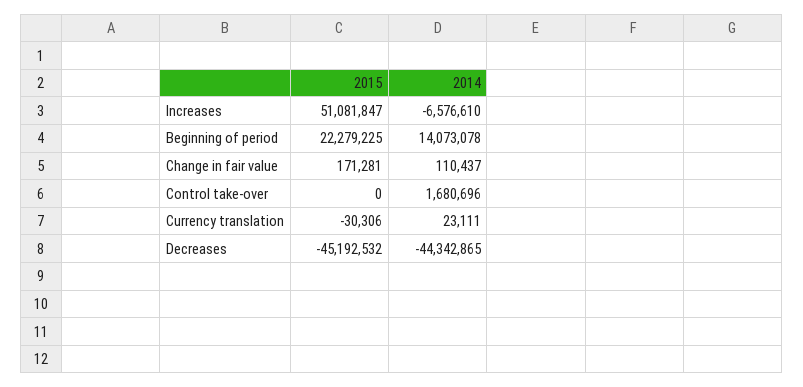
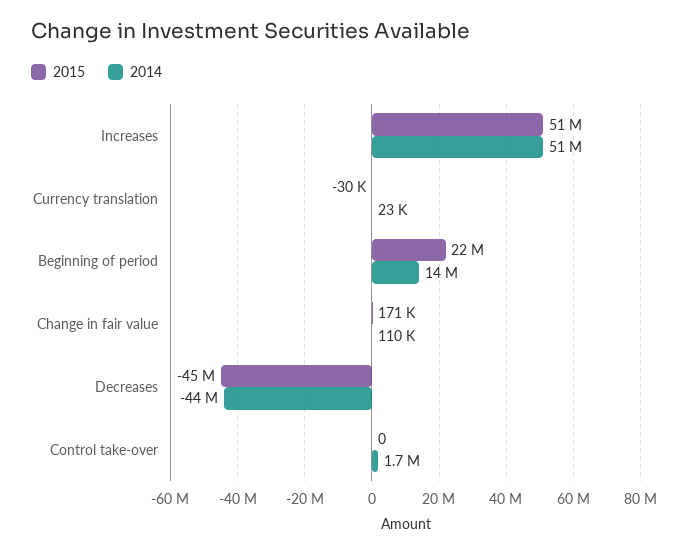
2014, Increases: -6576610 -> 51000000

